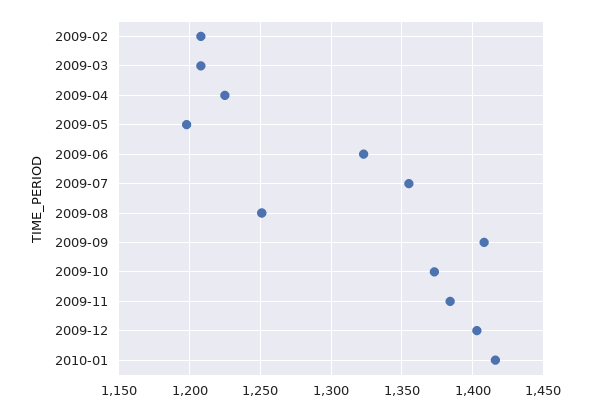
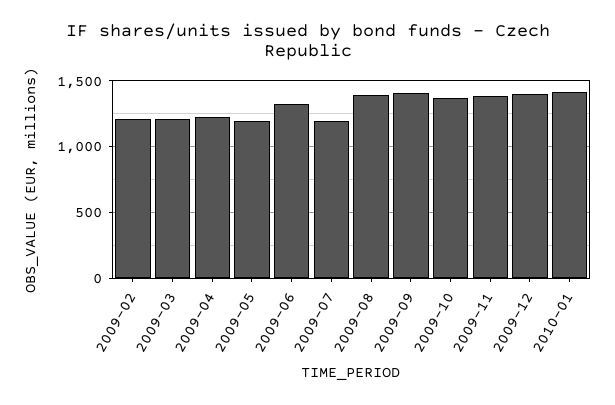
2009-07: 1355 -> 1200
2009-08: 1250 -> 1400

